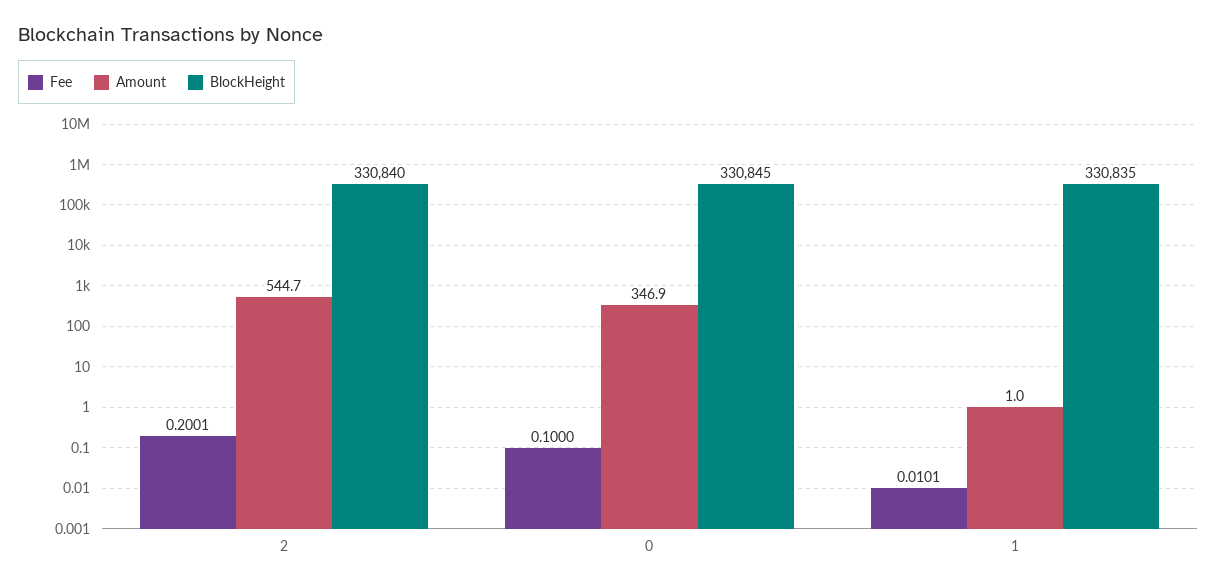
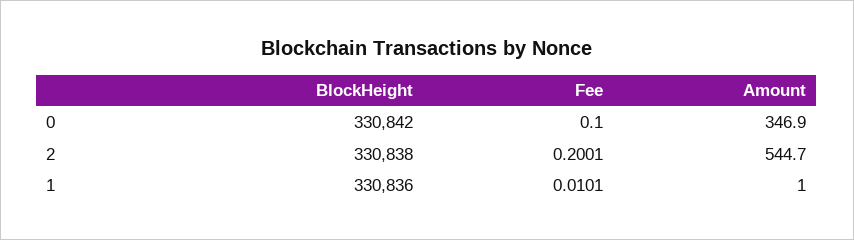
BlockHeight, 2: 330840 -> 330838
BlockHeight, 0: 330845 -> 330842
BlockHeight, 1: 330835 -> 330836

